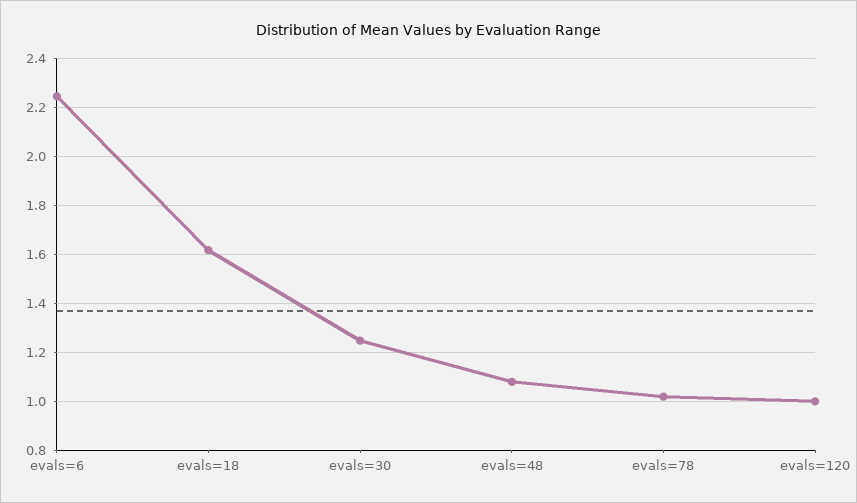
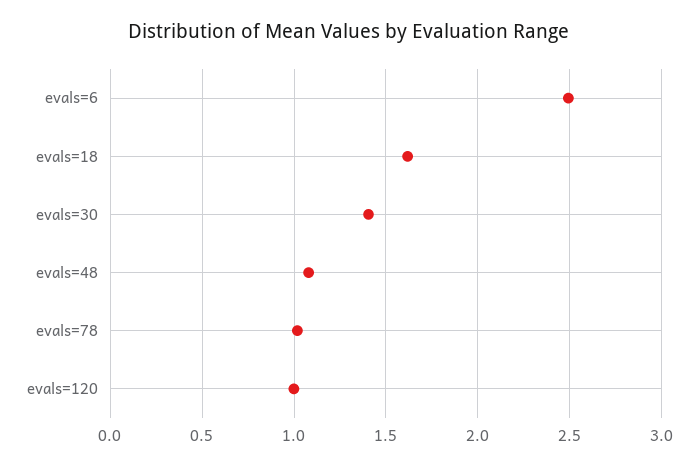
evals=6: 2.25 -> 2.5
evals=30: 1.25 -> 1.4

